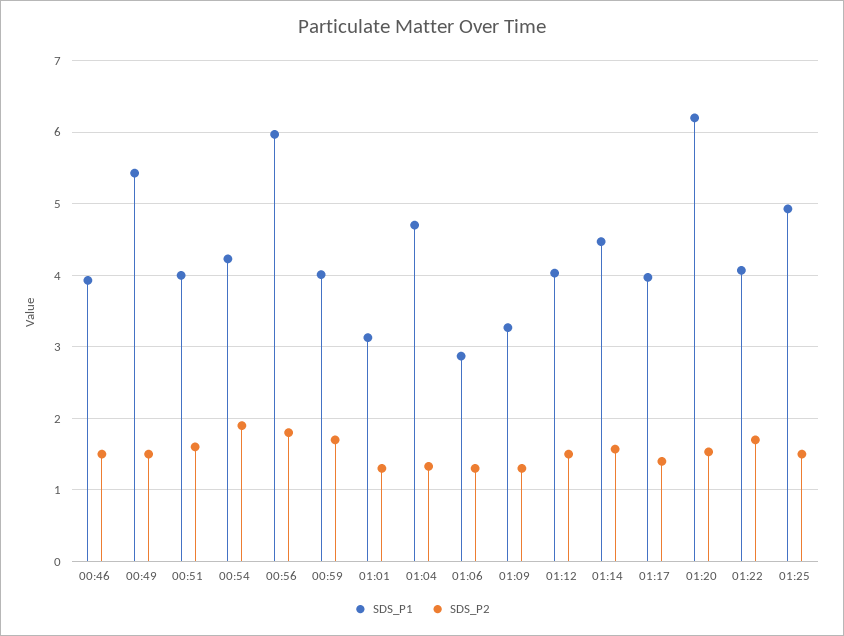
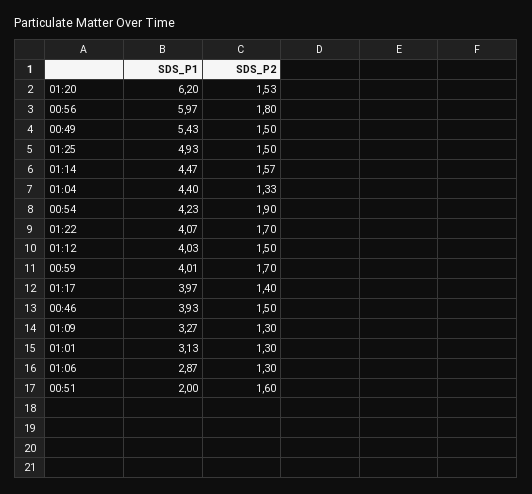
SDS_P1, 00:51: 4 -> 2
SDS_P1, 01:04: 4.7 -> 4.4

